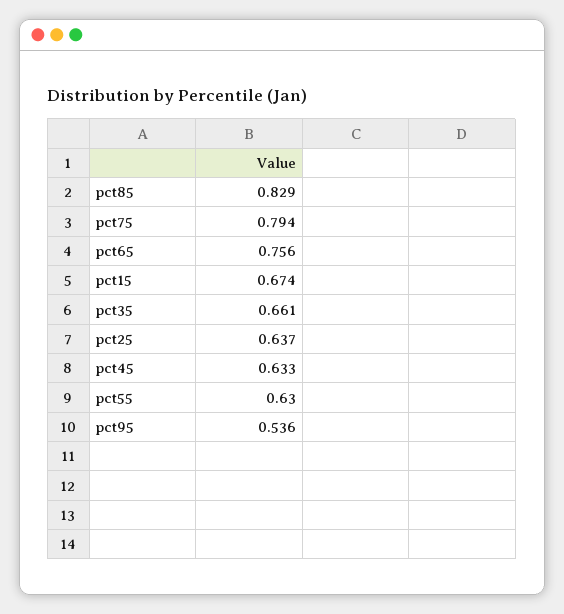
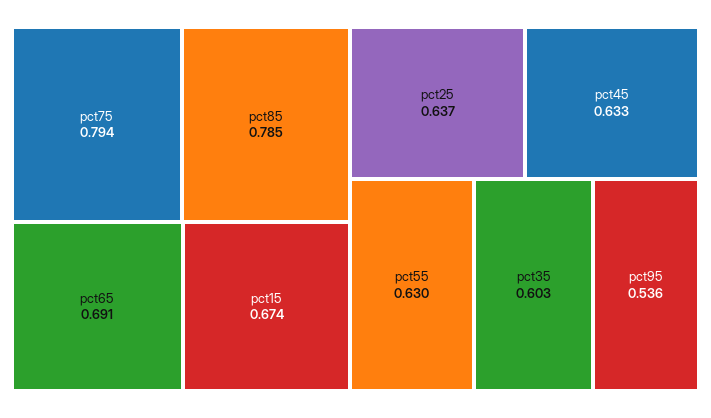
pct85: 0.829 -> 0.785
pct65: 0.756 -> 0.691
pct35: 0.661 -> 0.603

